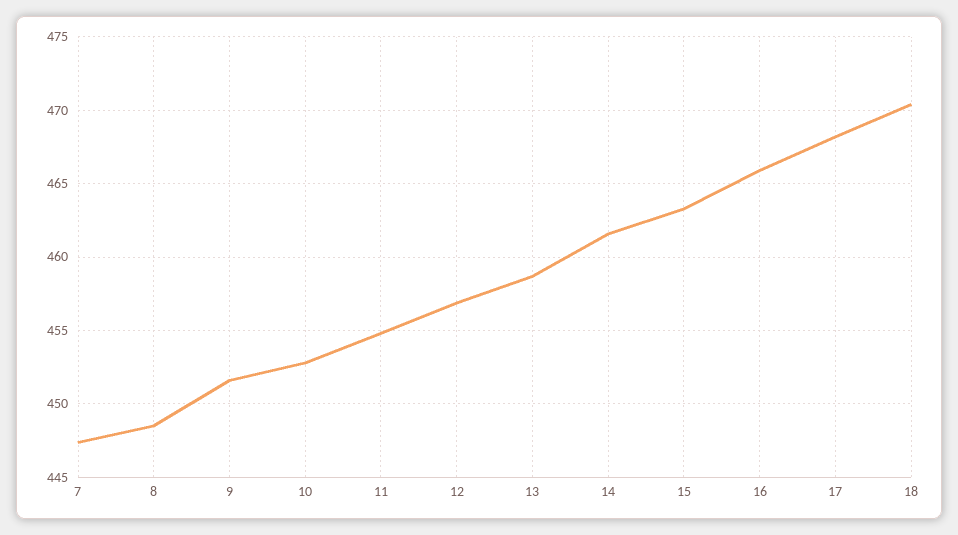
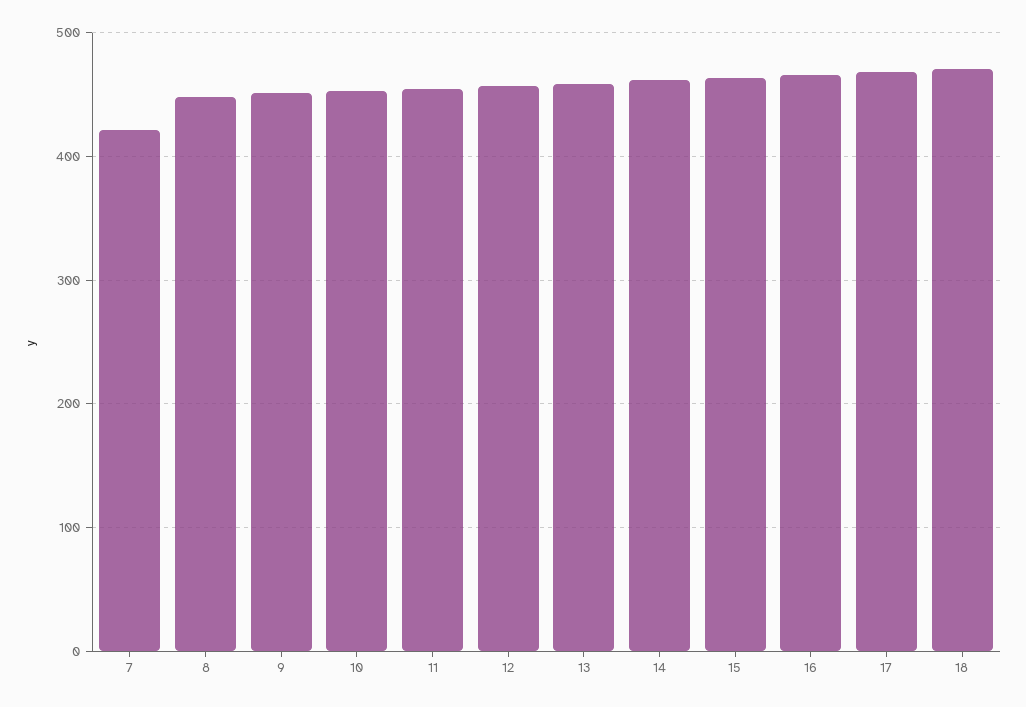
7: 447.5 -> 420

